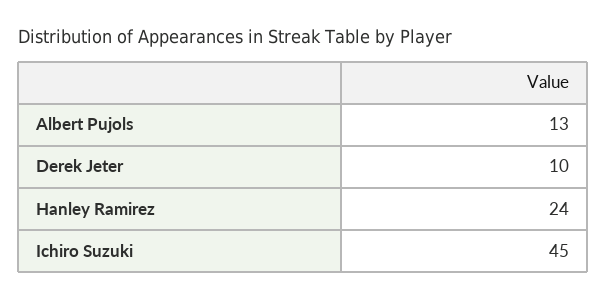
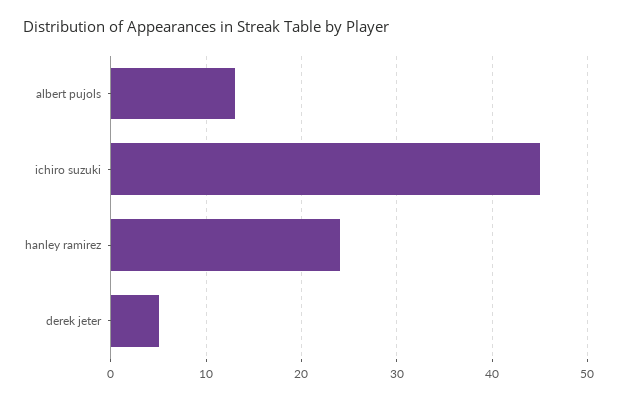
Derek Jeter: 10 -> 5

